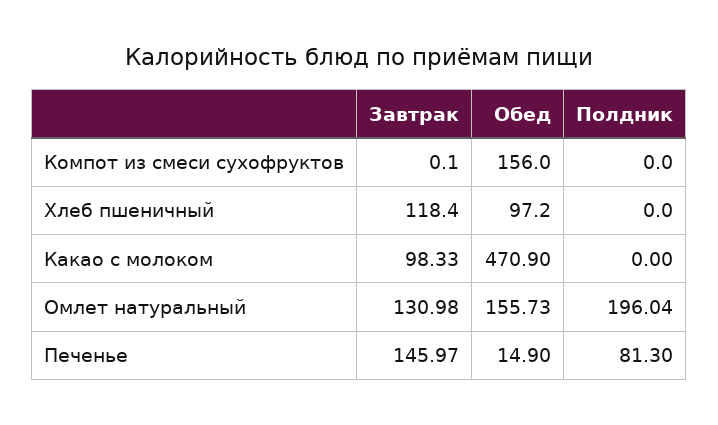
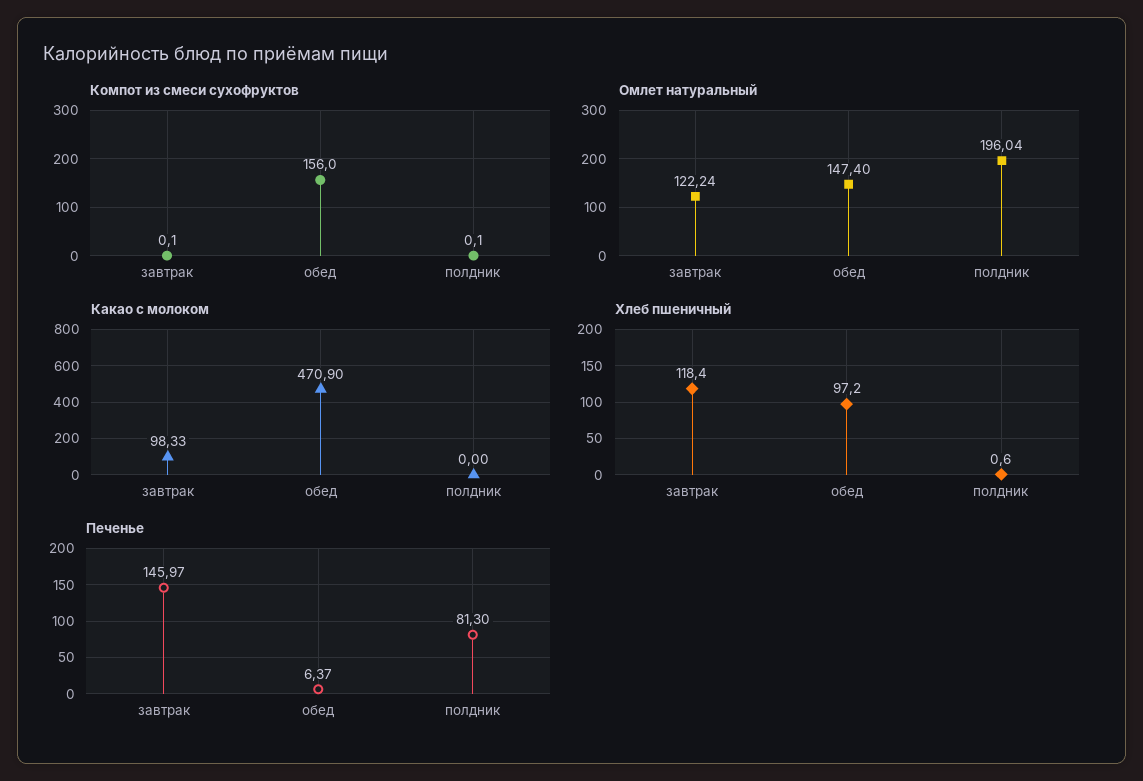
Компот из смеси сухофруктов, Полдник: 0 -> 0.1
Хлеб пшеничный, Полдник: 0 -> 0.6
Омлет натуральный, Завтрак: 130.98 -> 122.24
Омлет натуральный, Обед: 155.73 -> 147.4
Печенье, Обед: 14.9 -> 6.37

